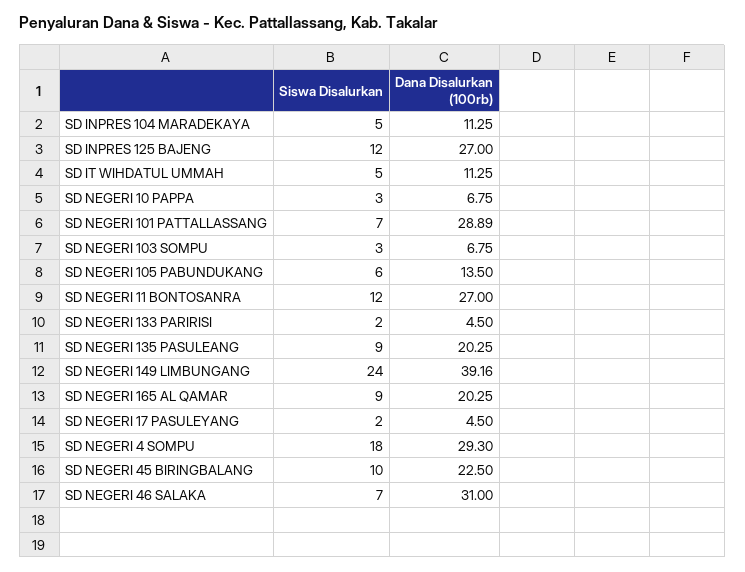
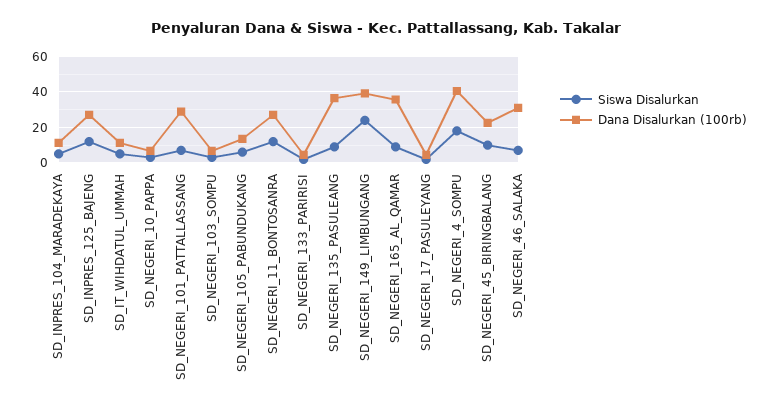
Dana Disalurkan (100rb), SD NEGERI 135 PASULEANG: 20.25 -> 35
Dana Disalurkan (100rb), SD NEGERI 165 AL QAMAR: 20.25 -> 35
Dana Disalurkan (100rb), SD NEGERI 4 SOMPU: 29.3 -> 40

